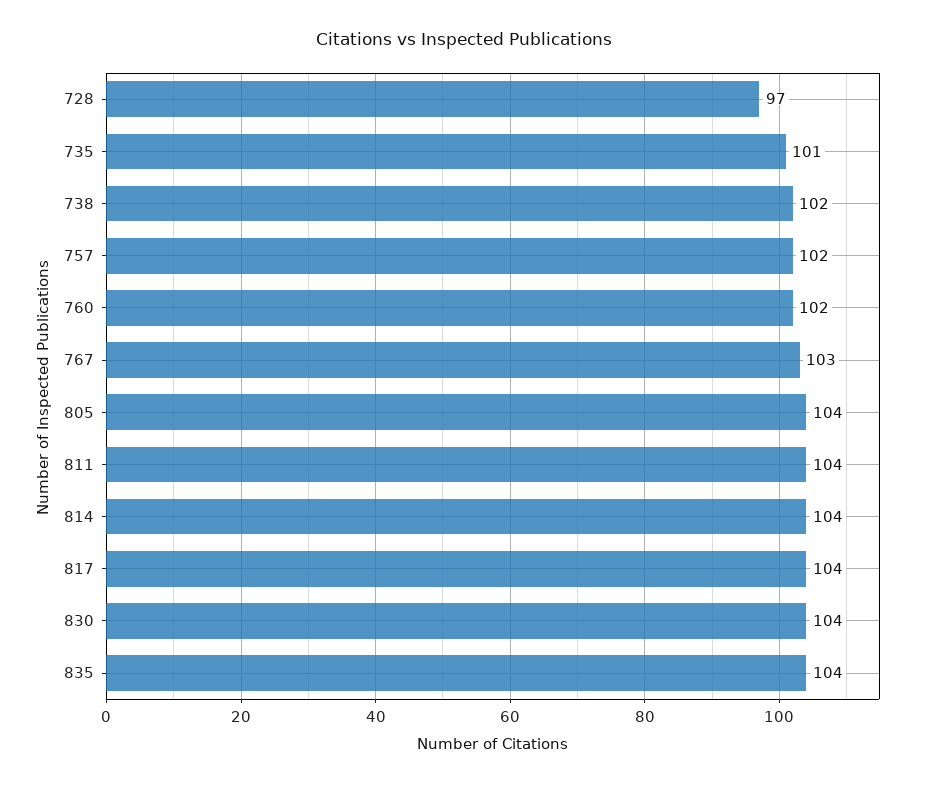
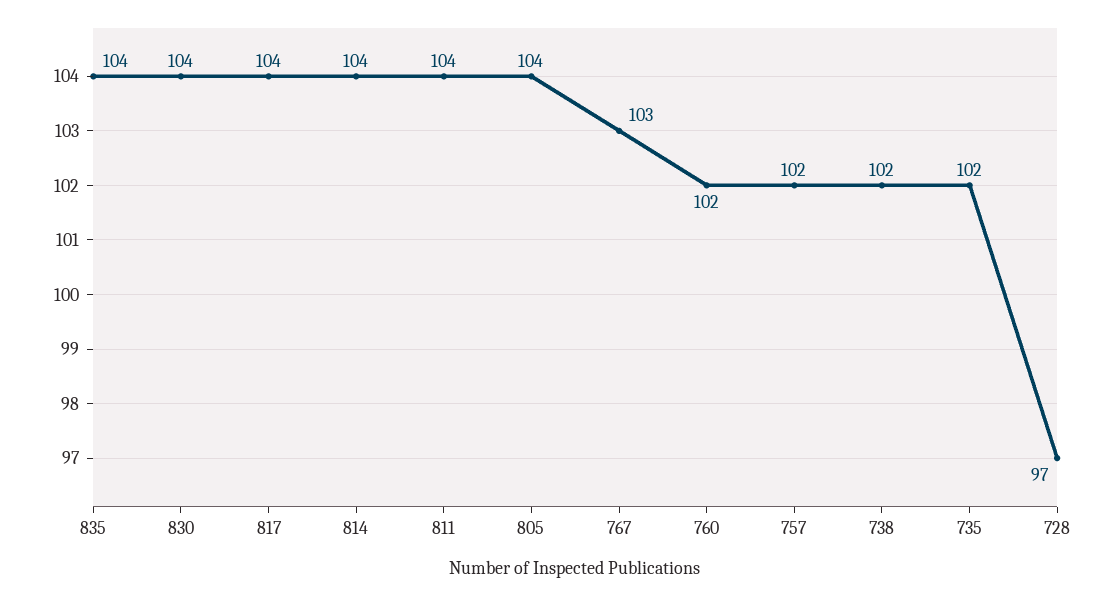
735: 101 -> 102

